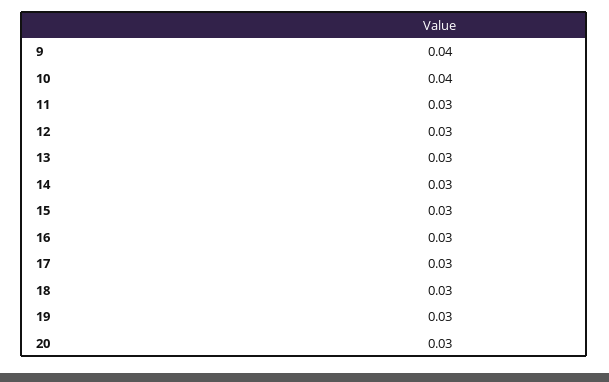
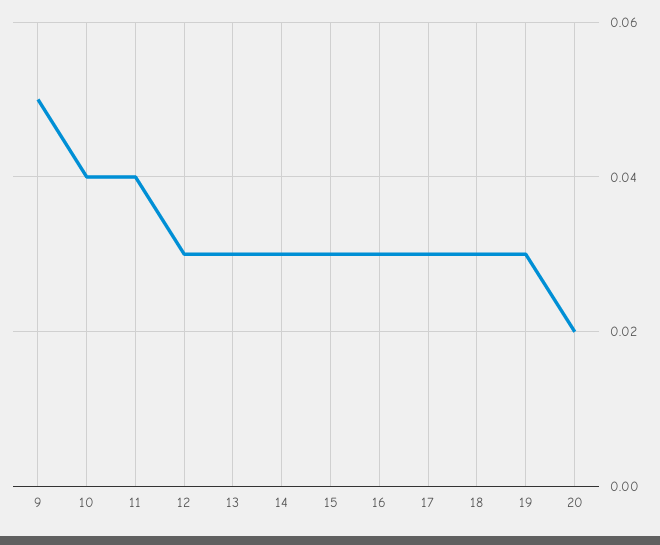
9: 0.04 -> 0.05
11: 0.03 -> 0.04
20: 0.03 -> 0.02

